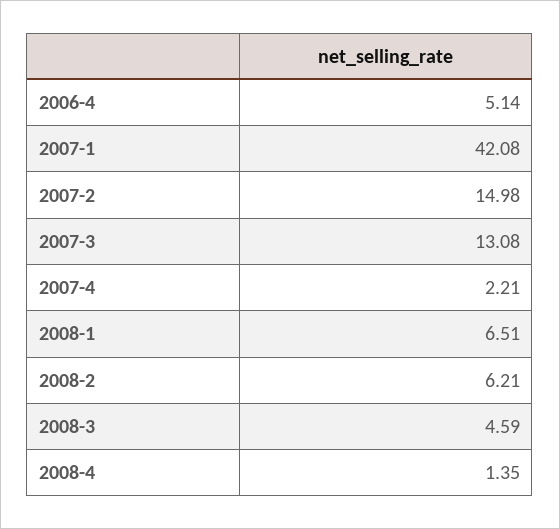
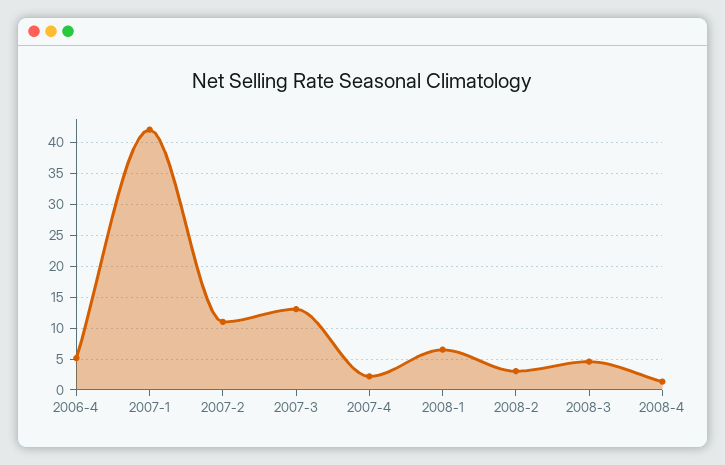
2007-2: 14.98 -> 11
2008-2: 6.21 -> 3

